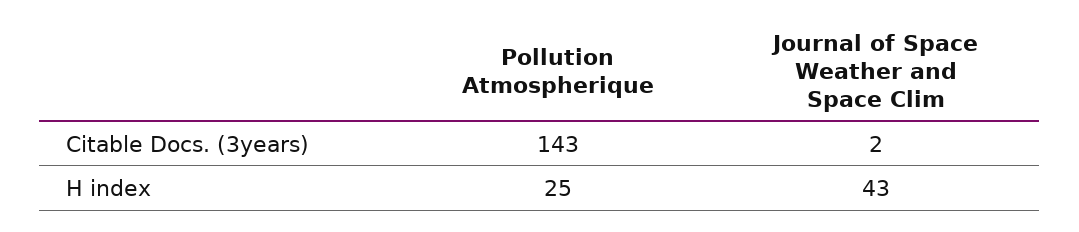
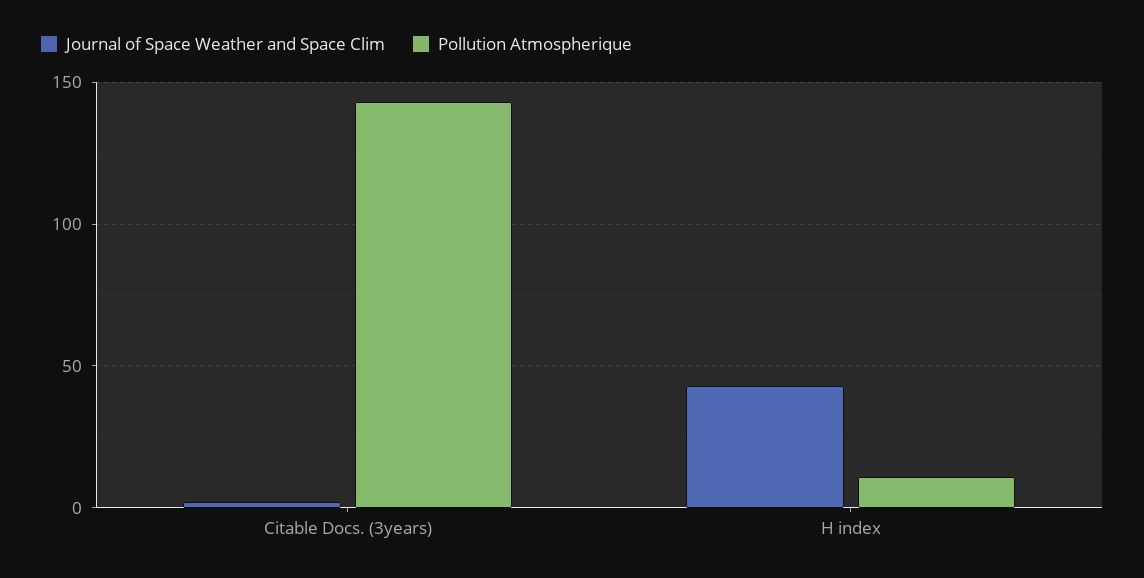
Pollution Atmospherique, H index: 25 -> 10

